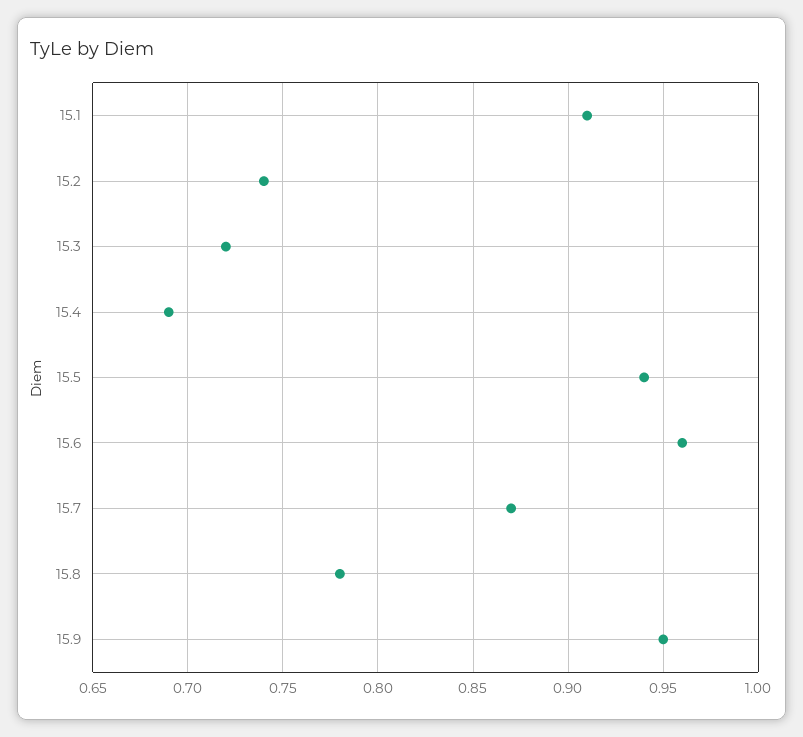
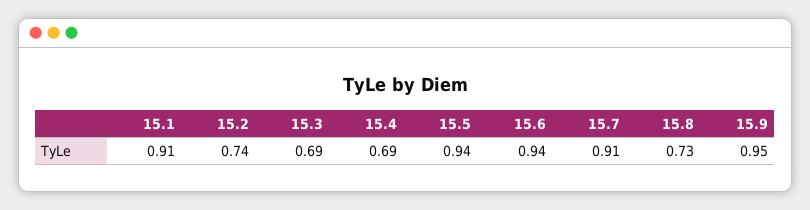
15.3: 0.72 -> 0.69
15.6: 0.96 -> 0.94
15.7: 0.87 -> 0.91
15.8: 0.78 -> 0.73

